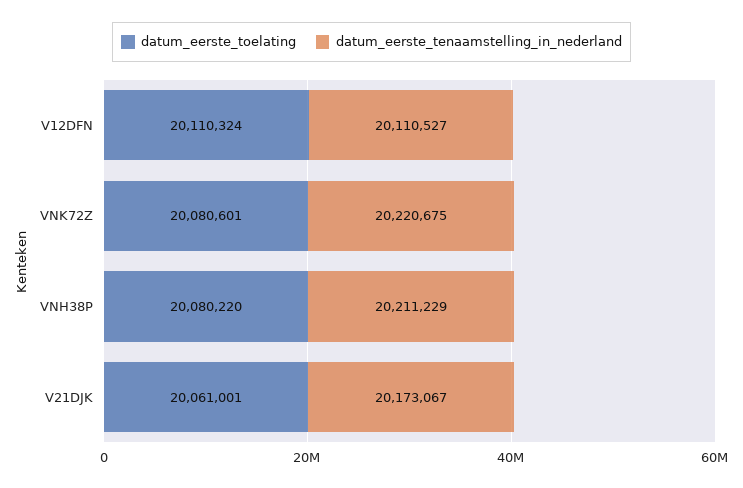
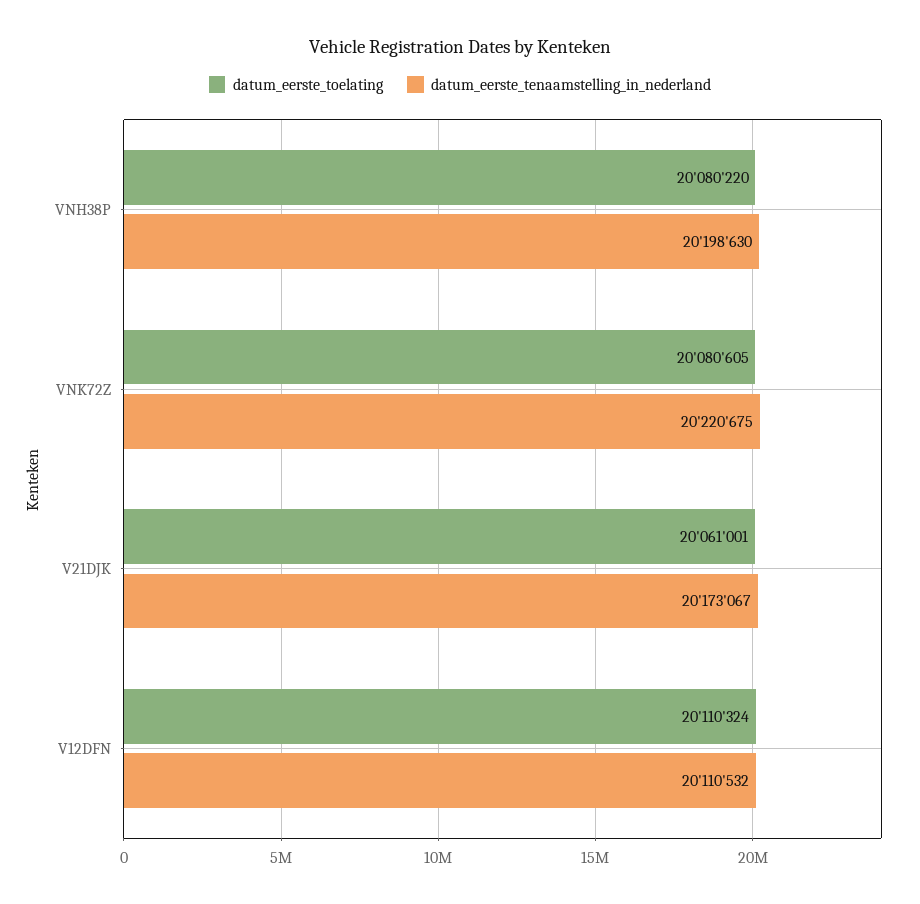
datum_eerste_tenaamstelling_in_nederland, V12DFN: 20110527 -> 20110532
datum_eerste_toelating, VNK72Z: 20080601 -> 20080605
datum_eerste_tenaamstelling_in_nederland, VNH38P: 20211229 -> 20198630

